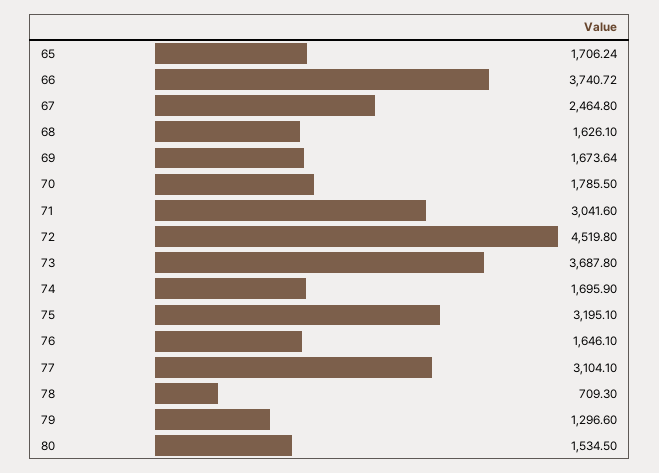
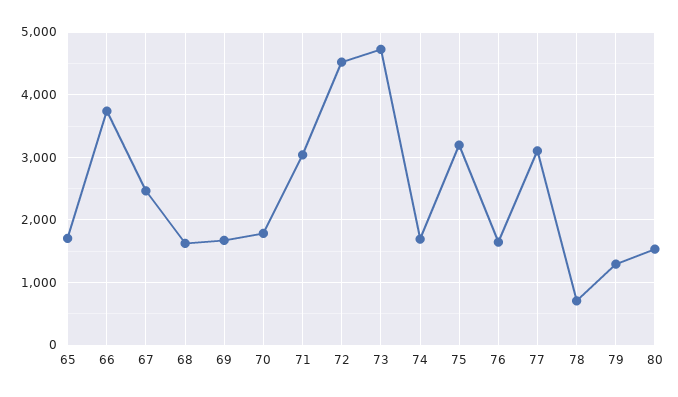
73: 3687.8 -> 4700

